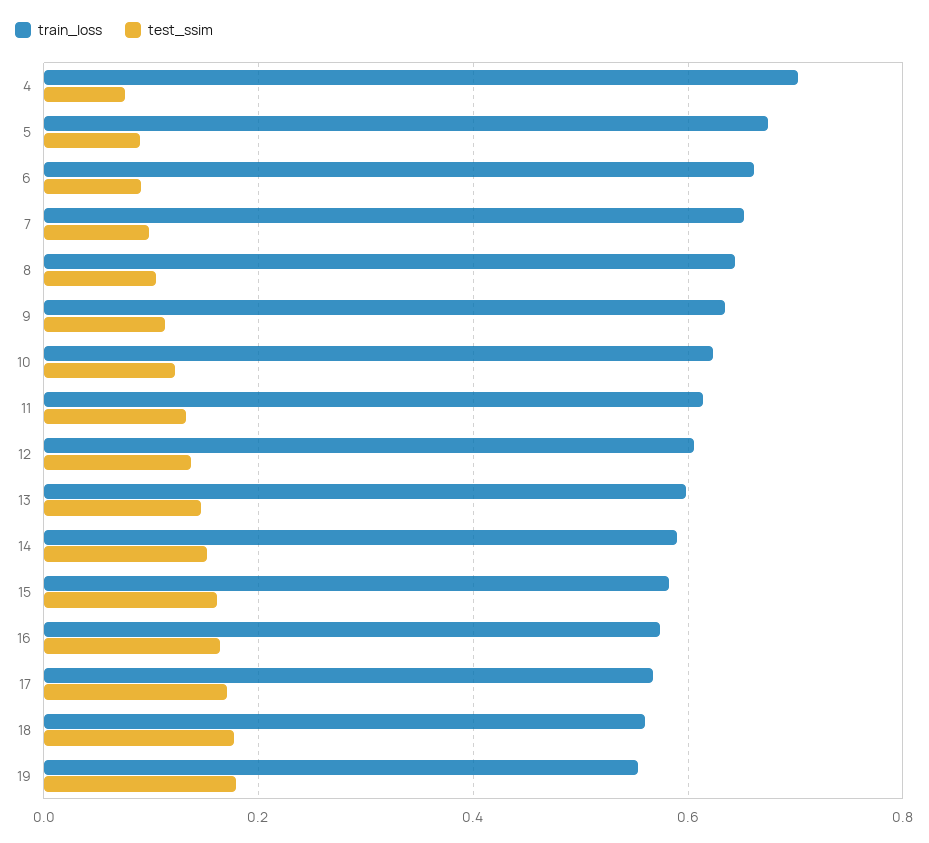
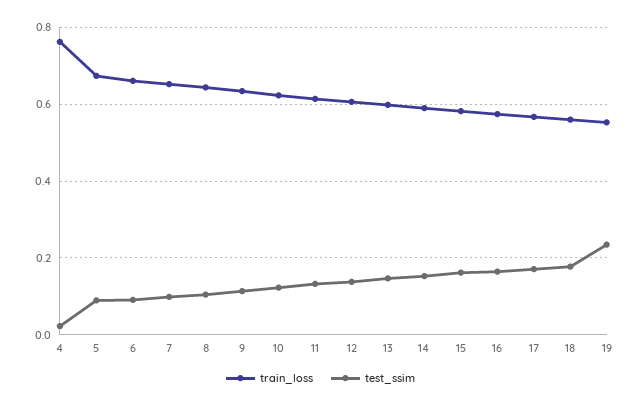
train_loss, 4: 0.7 -> 0.76
test_ssim, 4: 0.08 -> 0.02
test_ssim, 19: 0.18 -> 0.24

